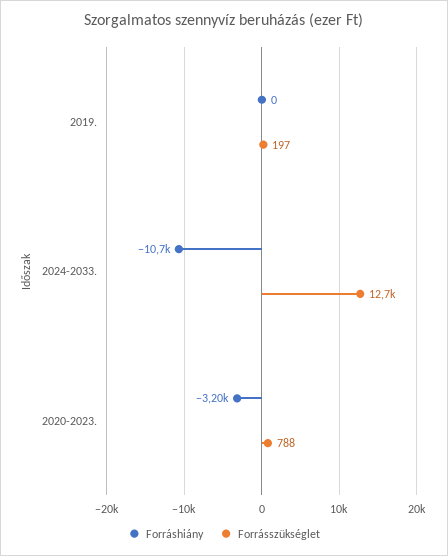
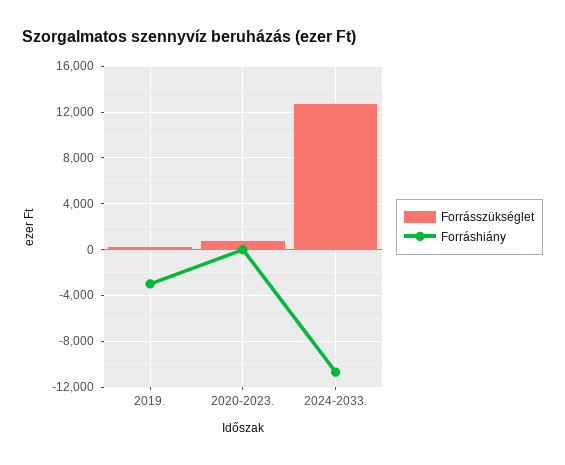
Forráshiány, 2019.: 0 -> -3000
Forráshiány, 2020-2023.: -3200 -> 0

